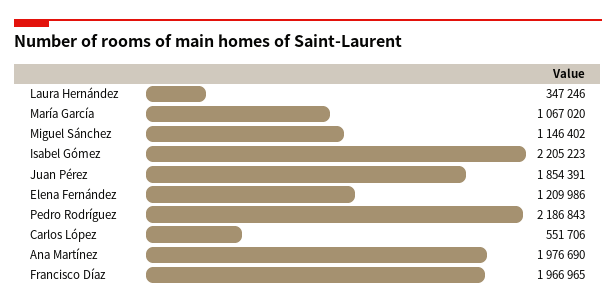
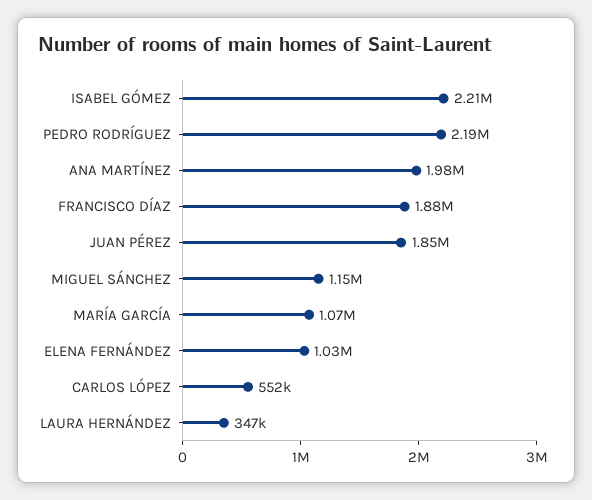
Elena Fernández: 1209986 -> 1030000
Francisco Díaz: 1966965 -> 1880000

